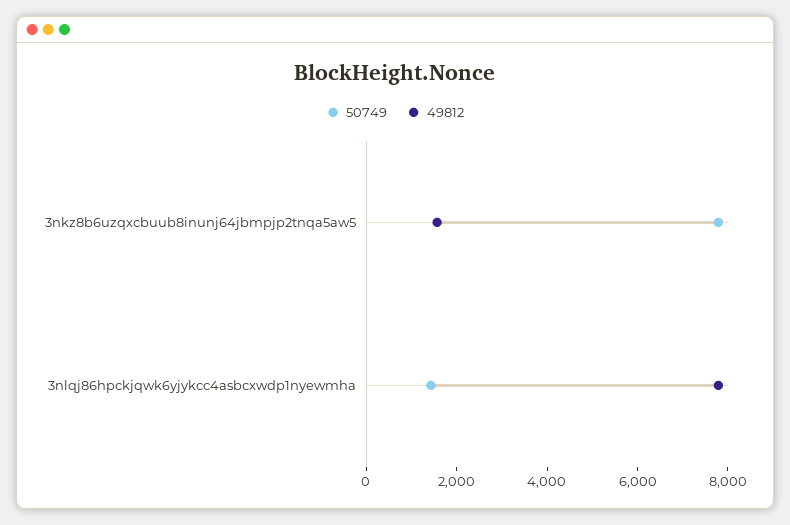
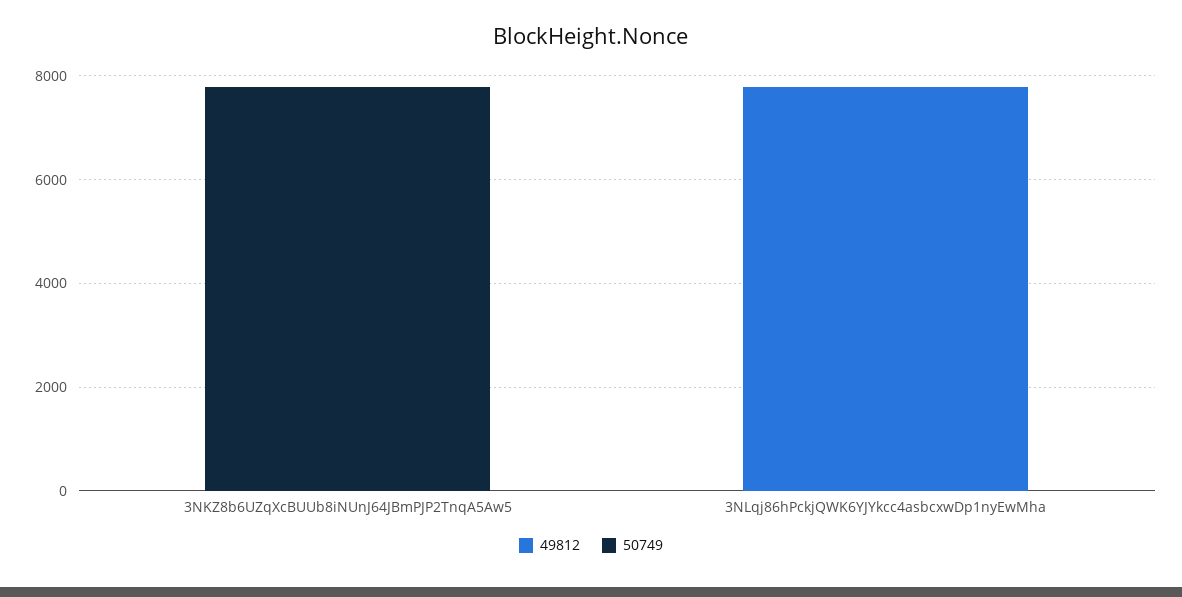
49812, 3nkz8b6uzqxcbuub8inunj64jbmpjp2tnqa5aw5: 1500 -> 0
50749, 3nlqj86hpckjqwk6yjykcc4asbcxwdp1nyewmha: 1500 -> 0

